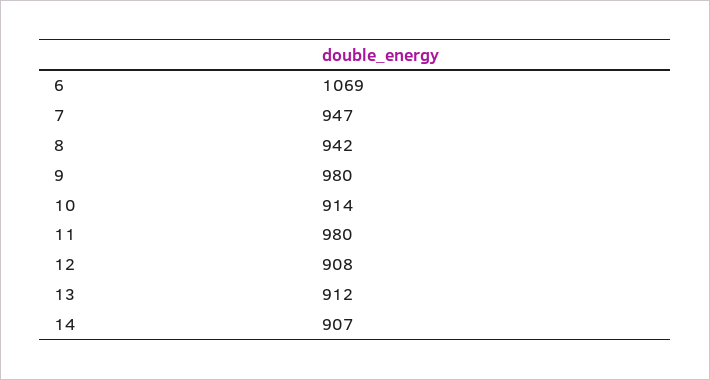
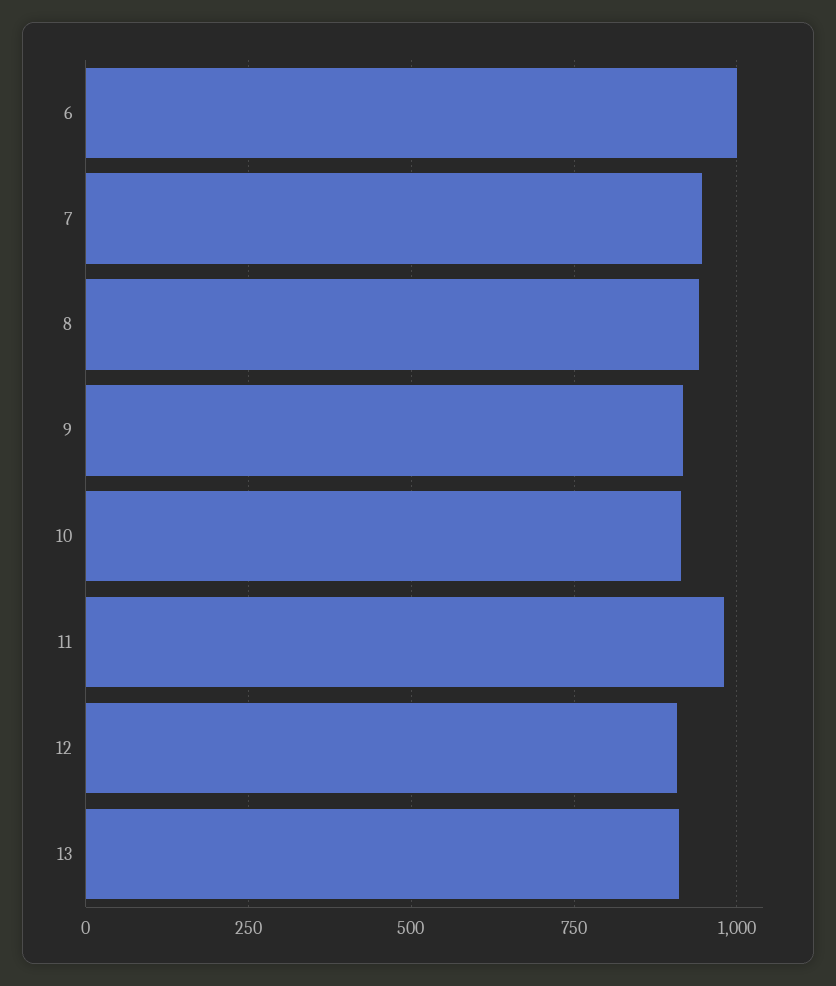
6: 1069 -> 1000
9: 980 -> 925
14: 907 -> none

